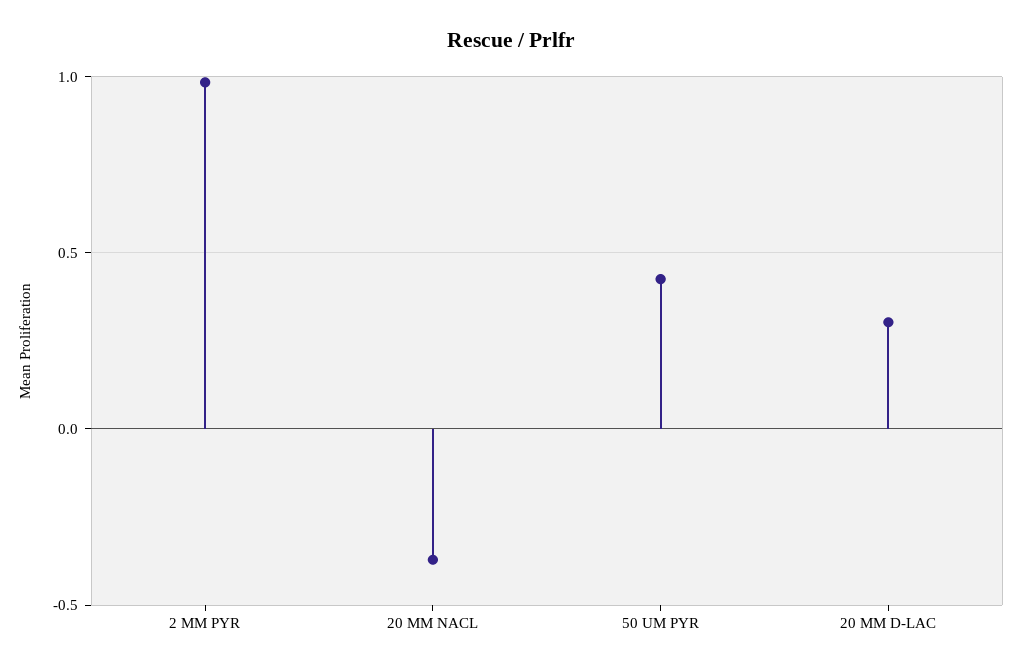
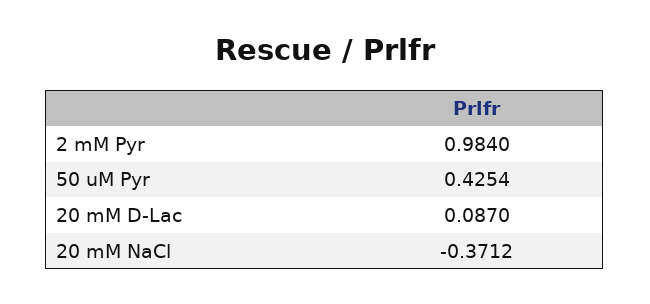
20 MM D-LAC: 0.3 -> 0.087

